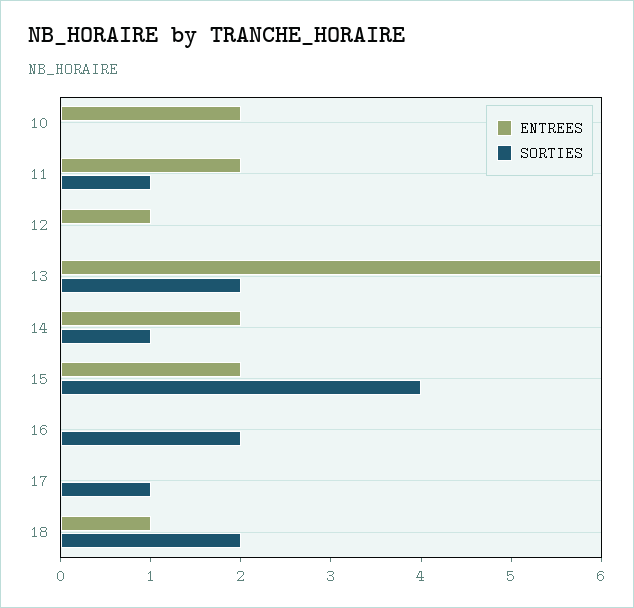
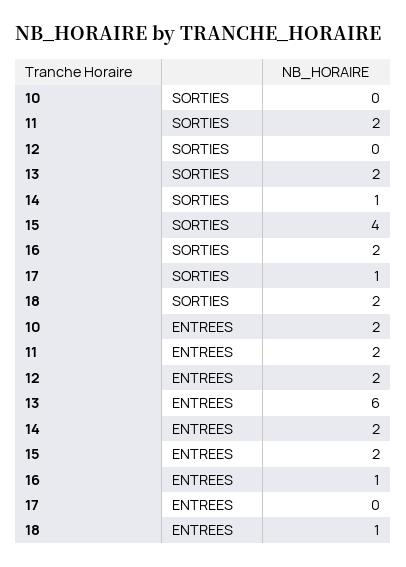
SORTIES, 11: 1 -> 2
ENTREES, 12: 1 -> 2
ENTREES, 16: 0 -> 1

